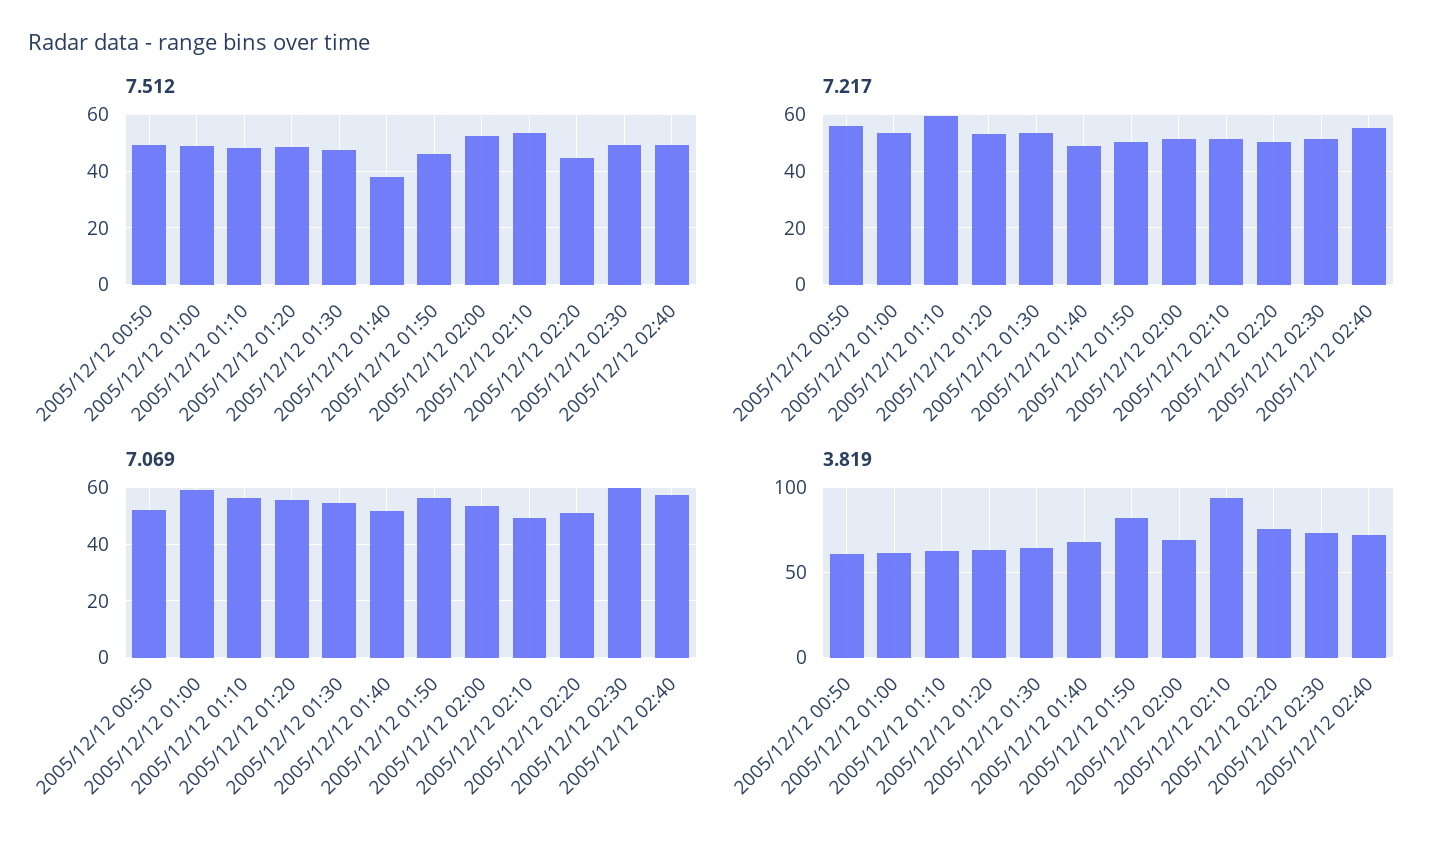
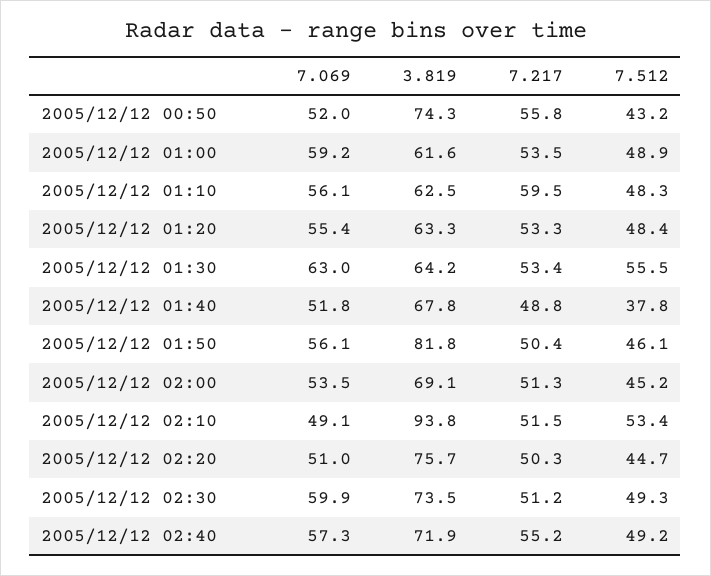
7.512, 2005/12/12 00:50: 50 -> 43.2
7.512, 2005/12/12 01:30: 47.5 -> 55.5
7.512, 2005/12/12 02:00: 52.5 -> 45.2
7.069, 2005/12/12 01:30: 55 -> 63
3.819, 2005/12/12 00:50: 60 -> 74.3

